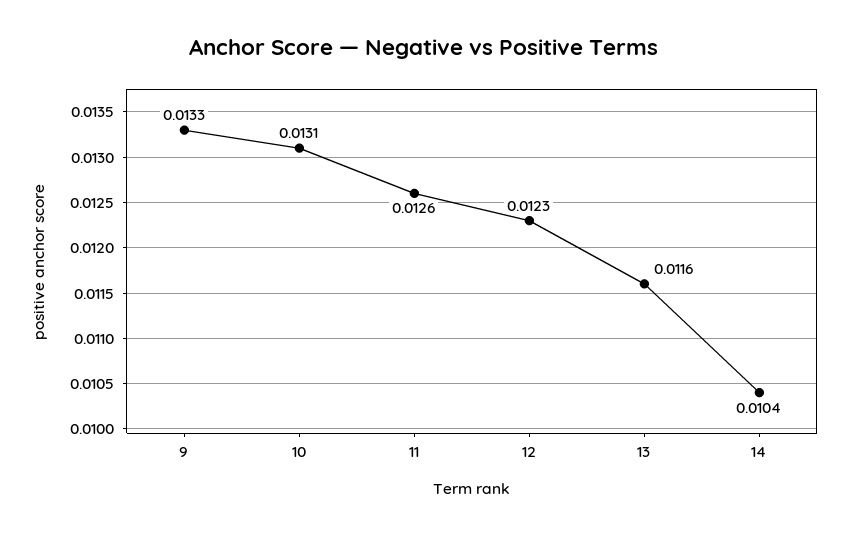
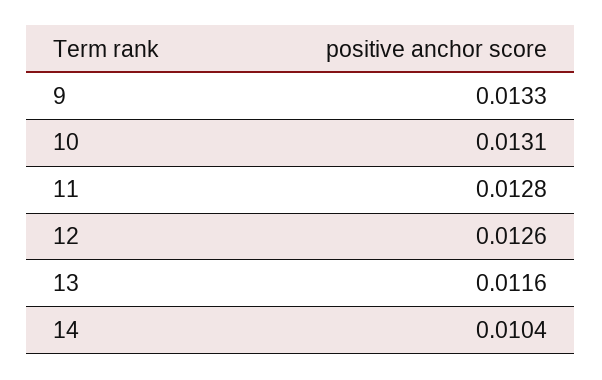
11: 0.0126 -> 0.0128
12: 0.0123 -> 0.0126

